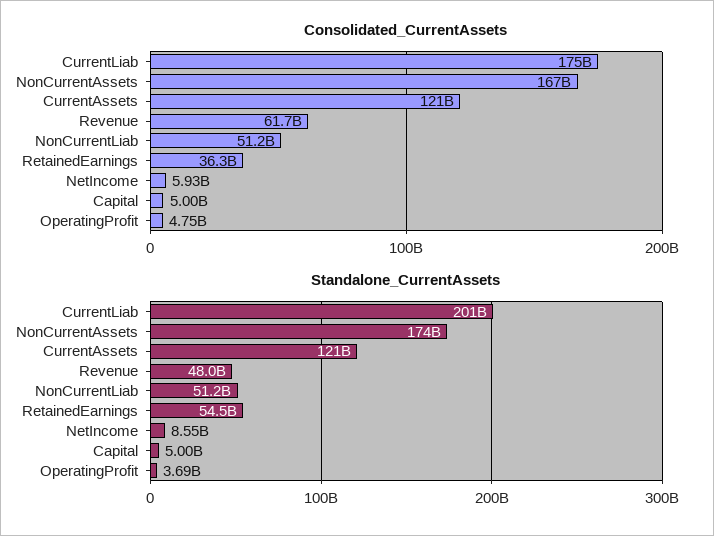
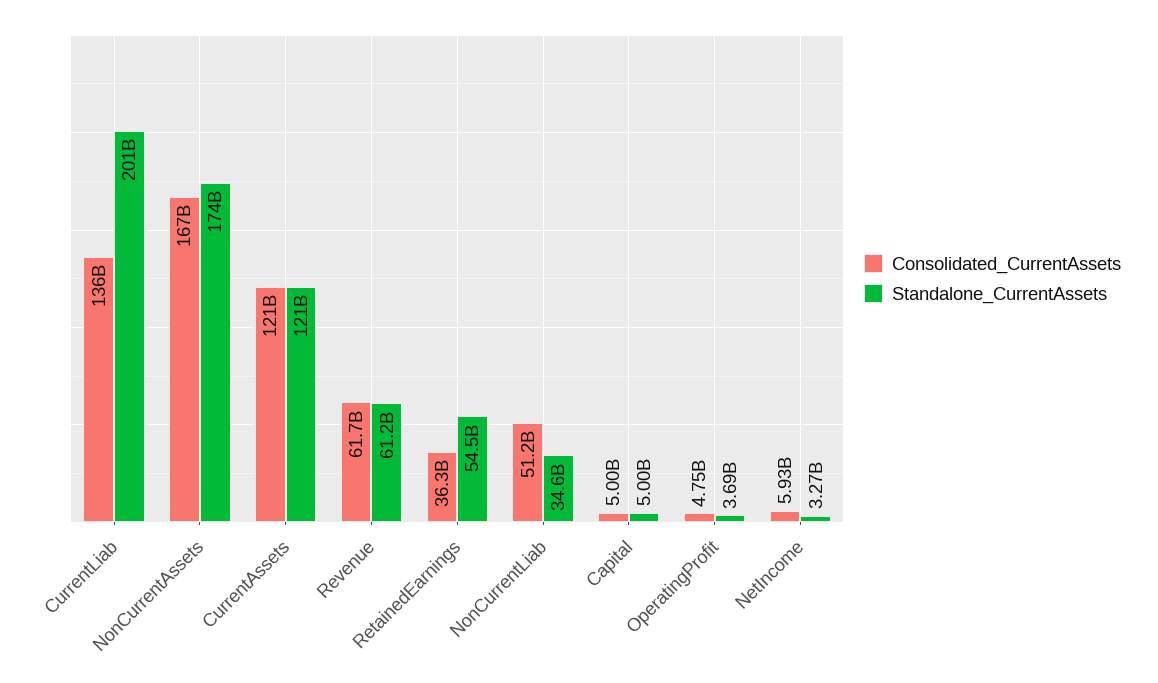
Consolidated_CurrentAssets, CurrentLiab: 175000000000 -> 136000000000
Standalone_CurrentAssets, Revenue: 48000000000 -> 61200000000
Standalone_CurrentAssets, NonCurrentLiab: 51200000000 -> 34600000000
Standalone_CurrentAssets, NetIncome: 8550000000 -> 3270000000

